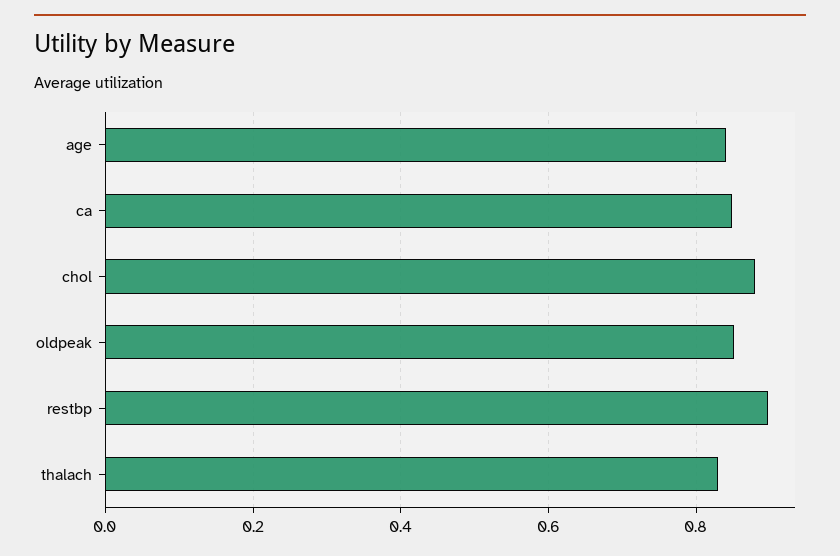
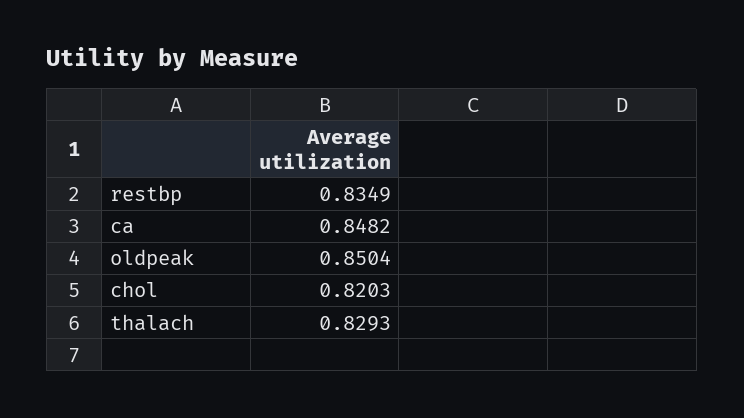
age: 0.84 -> none
chol: 0.88 -> 0.8203
restbp: 0.9 -> 0.8349

